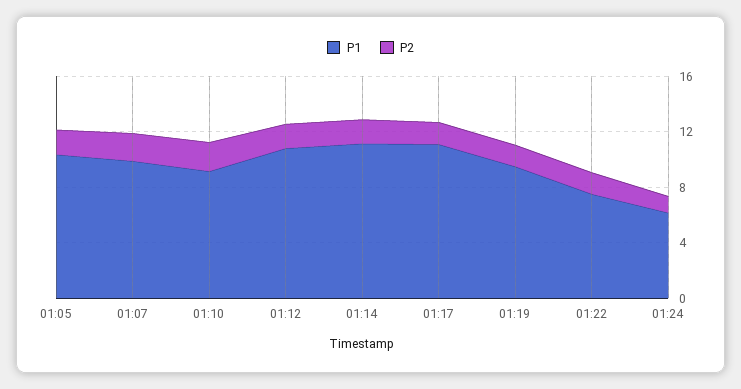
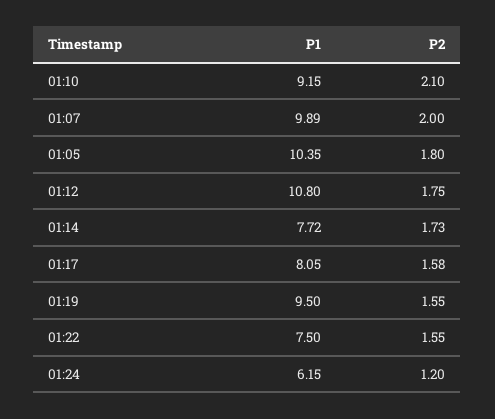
P1, 01:14: 11 -> 7.72
P1, 01:17: 11 -> 8.05

